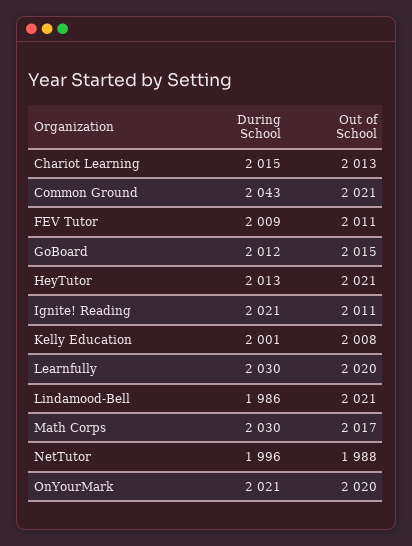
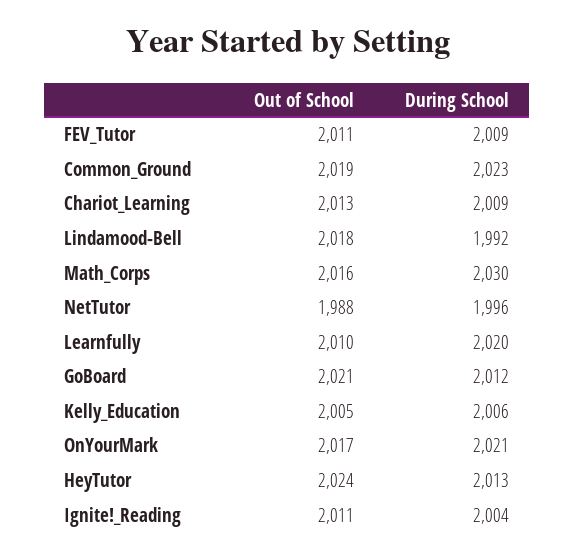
During School, Chariot Learning: 2015 -> 2009
During School, Common Ground: 2043 -> 2023
Out of School, Common Ground: 2021 -> 2019
Out of School, GoBoard: 2015 -> 2021
Out of School, HeyTutor: 2021 -> 2024
During School, Ignite! Reading: 2021 -> 2004
During School, Kelly Education: 2001 -> 2006
Out of School, Kelly Education: 2008 -> 2005
During School, Learnfully: 2030 -> 2020
Out of School, Learnfully: 2020 -> 2010
During School, Lindamood-Bell: 1986 -> 1992
Out of School, Lindamood-Bell: 2021 -> 2018
Out of School, Math Corps: 2017 -> 2016
Out of School, OnYourMark: 2020 -> 2017

